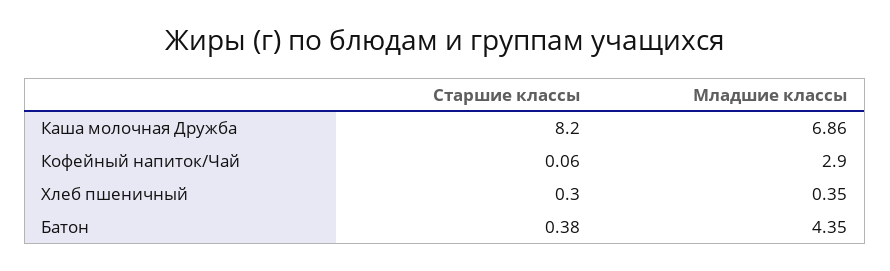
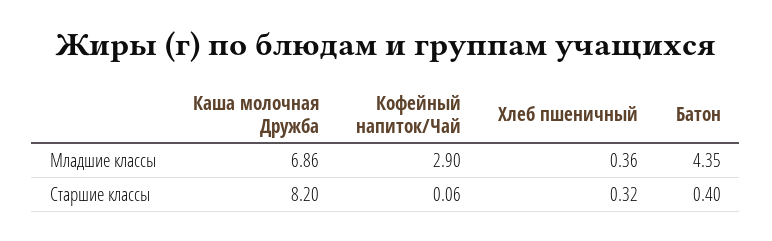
Старшие классы, Хлеб пшеничный: 0.3 -> 0.32
Младшие классы, Хлеб пшеничный: 0.35 -> 0.36
Старшие классы, Батон: 0.38 -> 0.4

